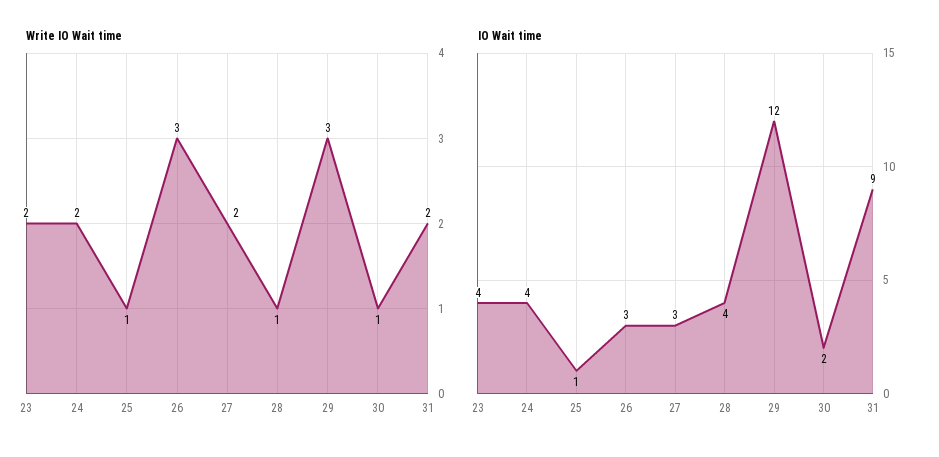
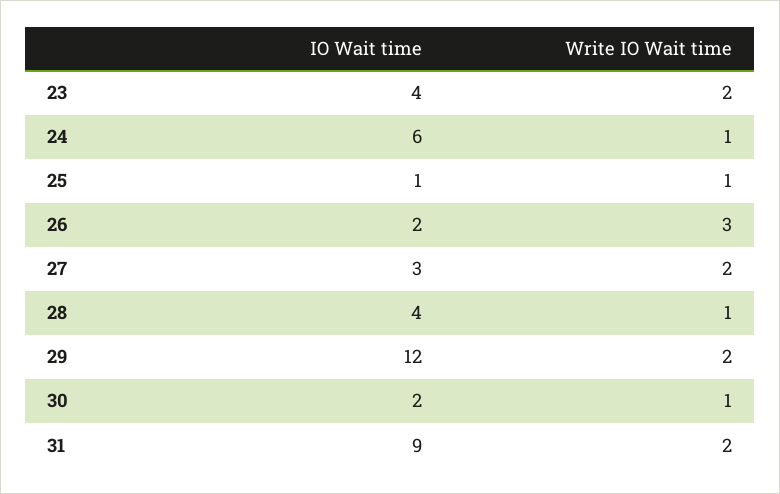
Write IO Wait time, 24: 2 -> 1
Write IO Wait time, 29: 3 -> 2
IO Wait time, 24: 4 -> 6
IO Wait time, 26: 3 -> 2

